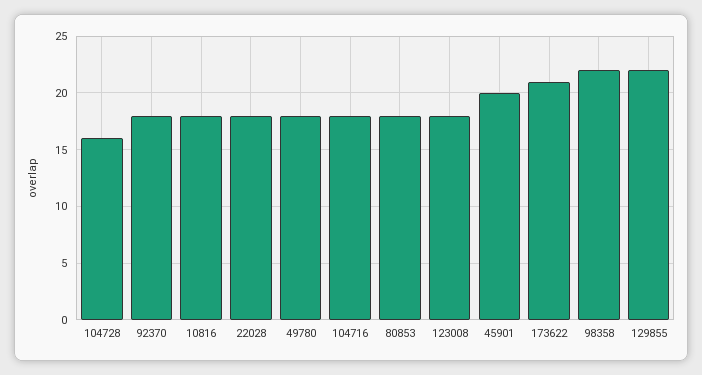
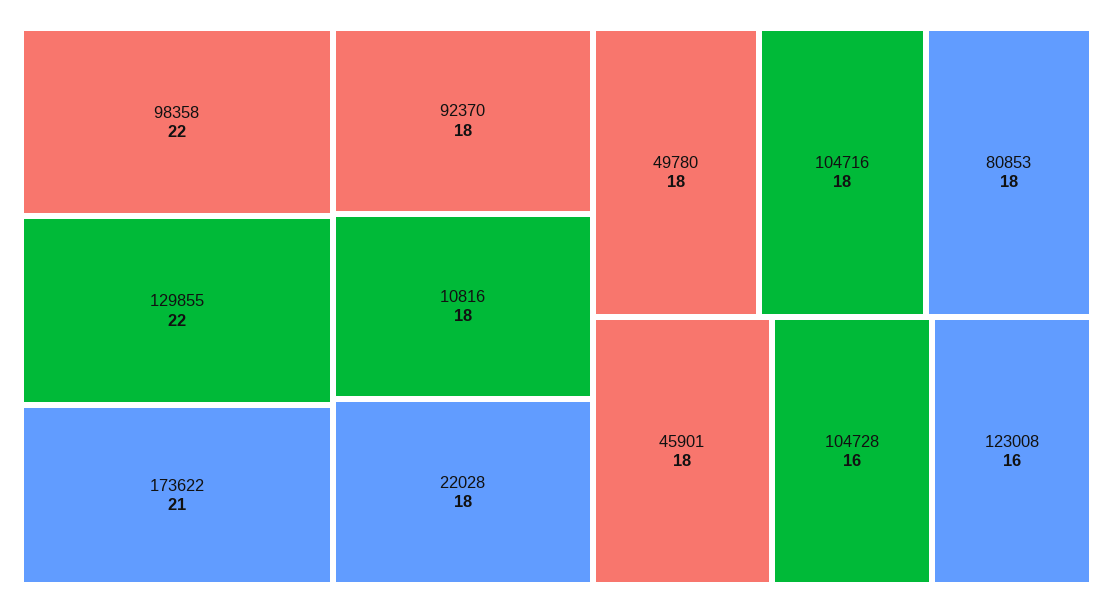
123008: 18 -> 16
45901: 20 -> 18

